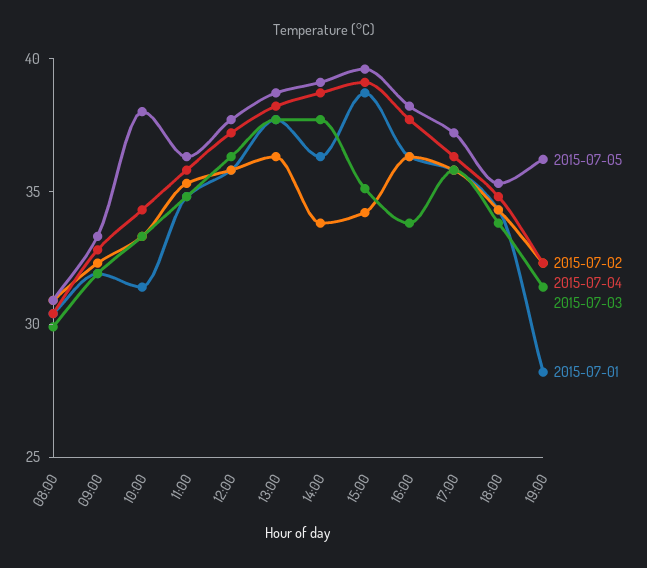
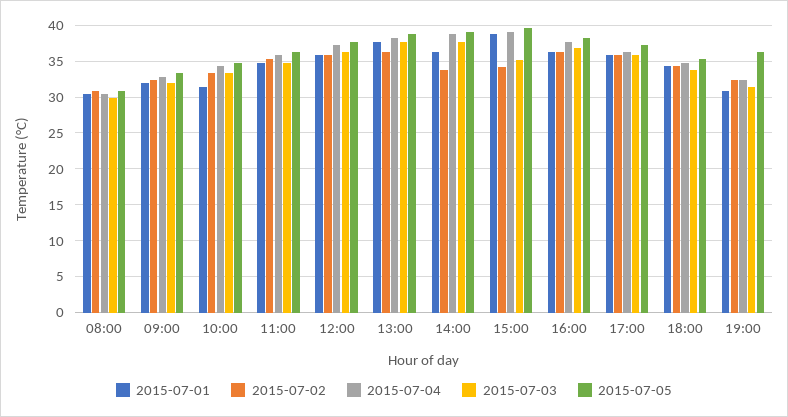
2015-07-05, 10:00: 38 -> 35
2015-07-03, 16:00: 34 -> 37
2015-07-01, 19:00: 28 -> 31

